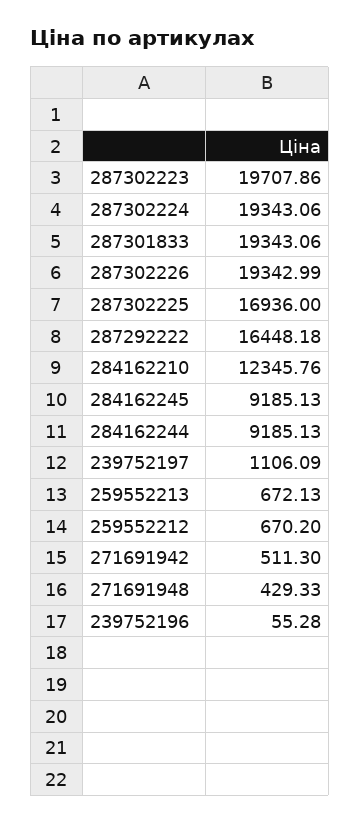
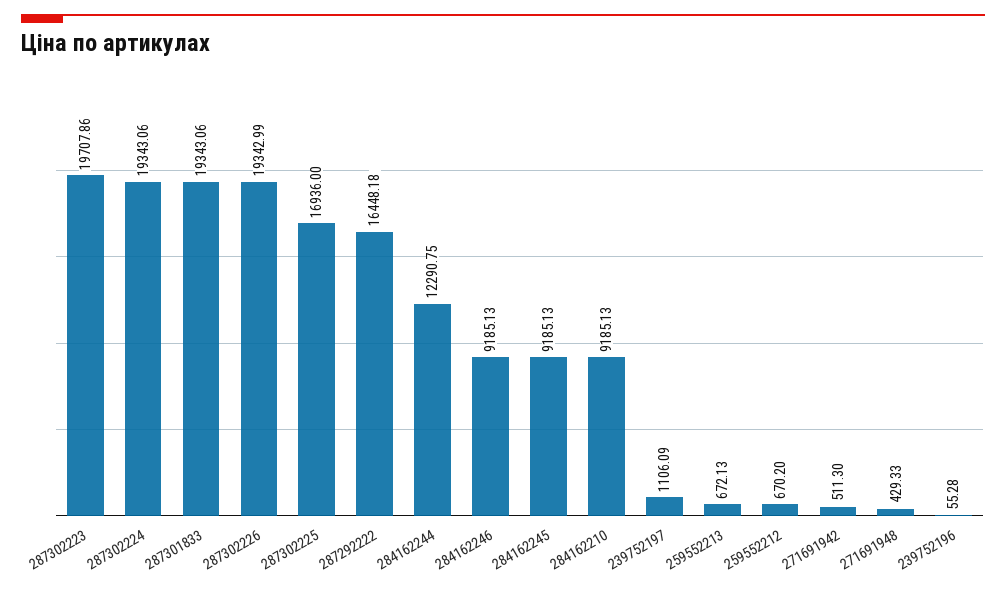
284162210: 12345.76 -> 9185.13
284162244: 9185.13 -> 12290.75
284162246: none -> 9185.13

